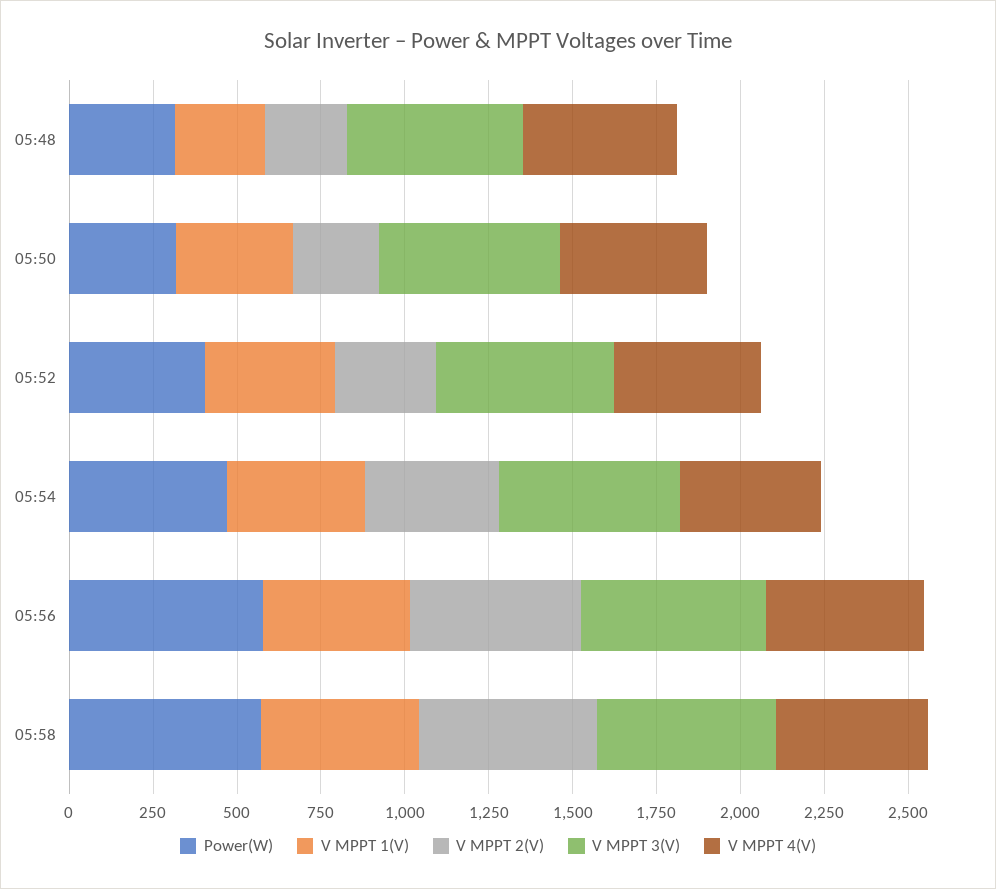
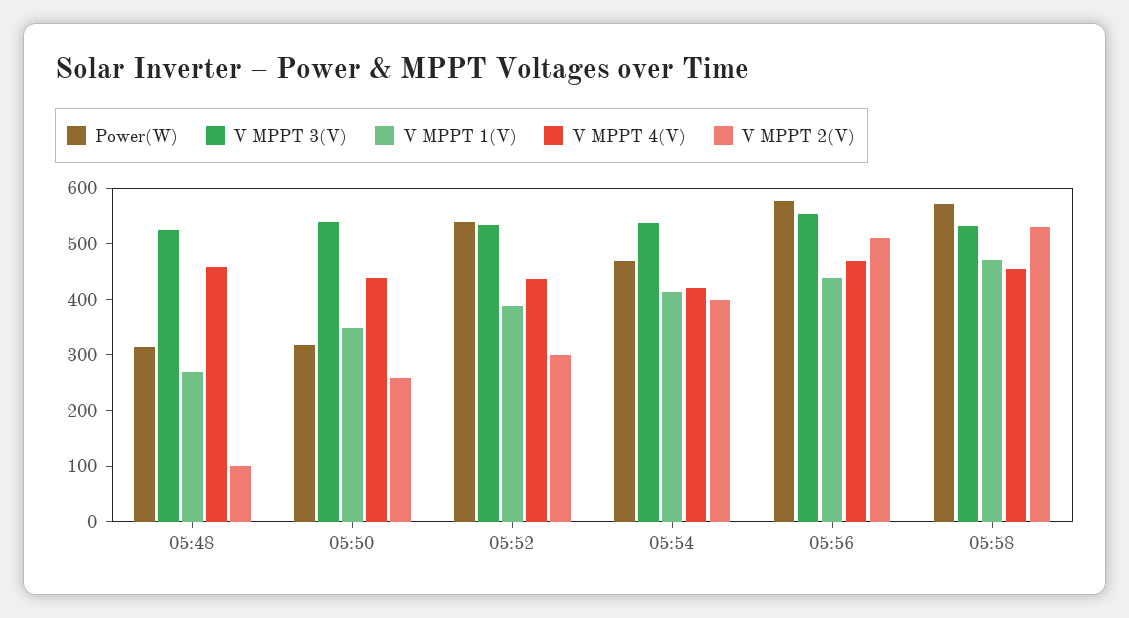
V MPPT 2(V), 05:48: 250 -> 100
Power(W), 05:52: 400 -> 540

